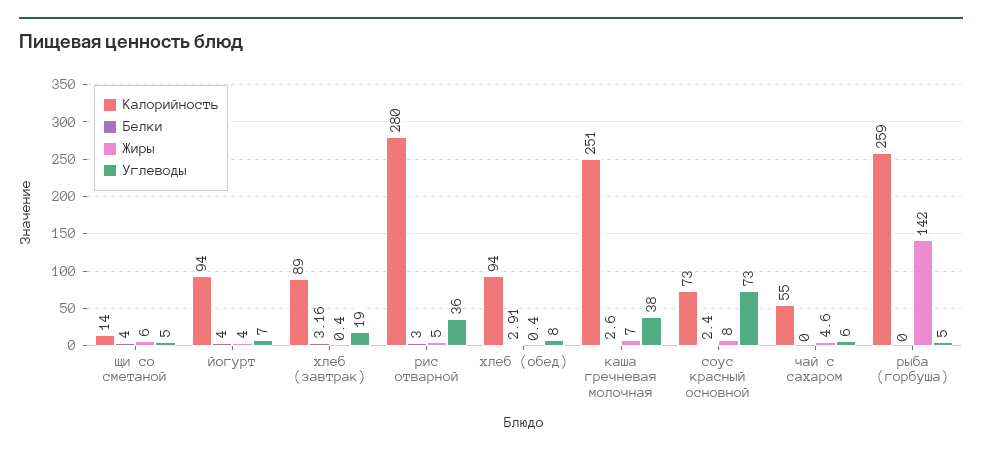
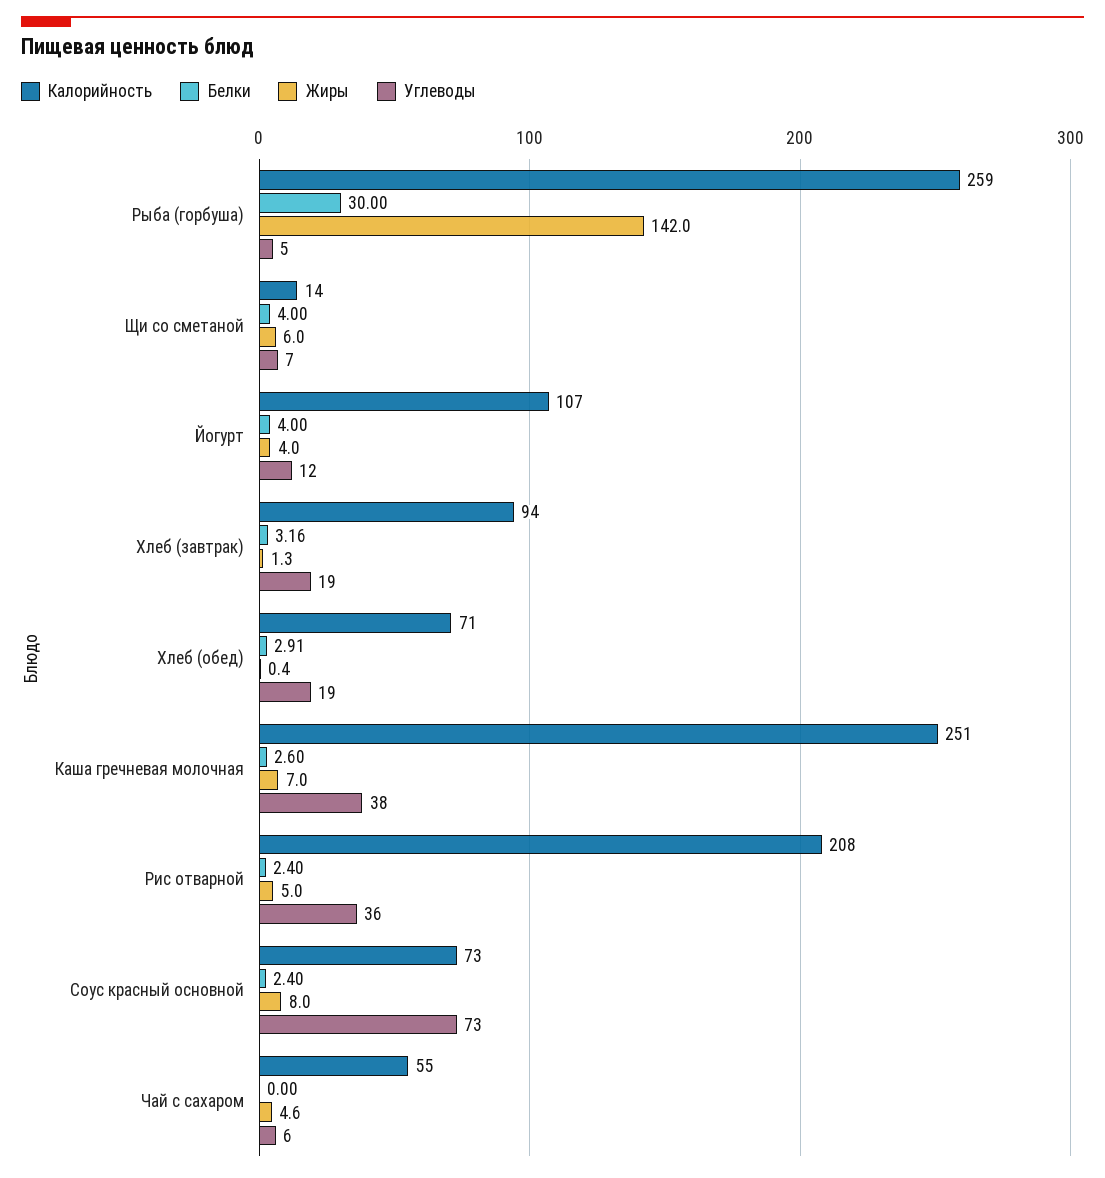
Углеводы, щи со сметаной: 5 -> 7
Калорийность, йогурт: 94 -> 107
Углеводы, йогурт: 7 -> 12
Калорийность, хлеб (завтрак): 89 -> 94
Жиры, хлеб (завтрак): 0.4 -> 1.3
Калорийность, рис отварной: 280 -> 208
Белки, рис отварной: 3 -> 2.4
Калорийность, хлеб (обед): 94 -> 71
Углеводы, хлеб (обед): 8 -> 19
Белки, рыба (горбуша): 0 -> 30

